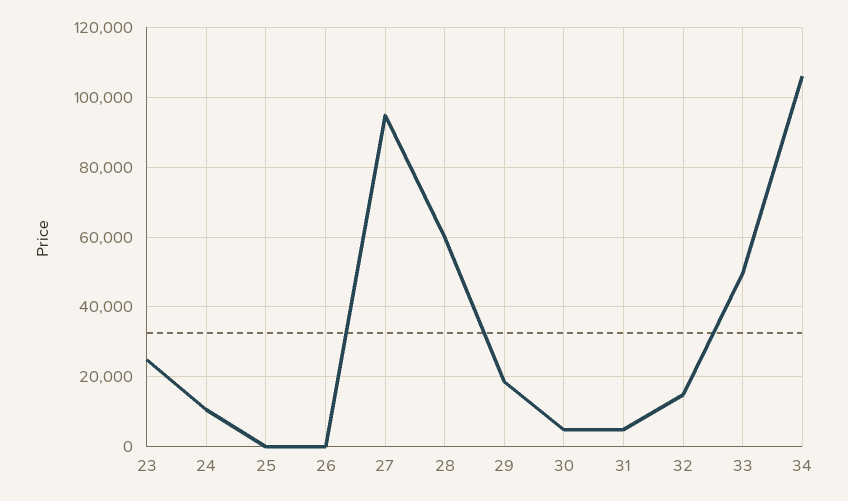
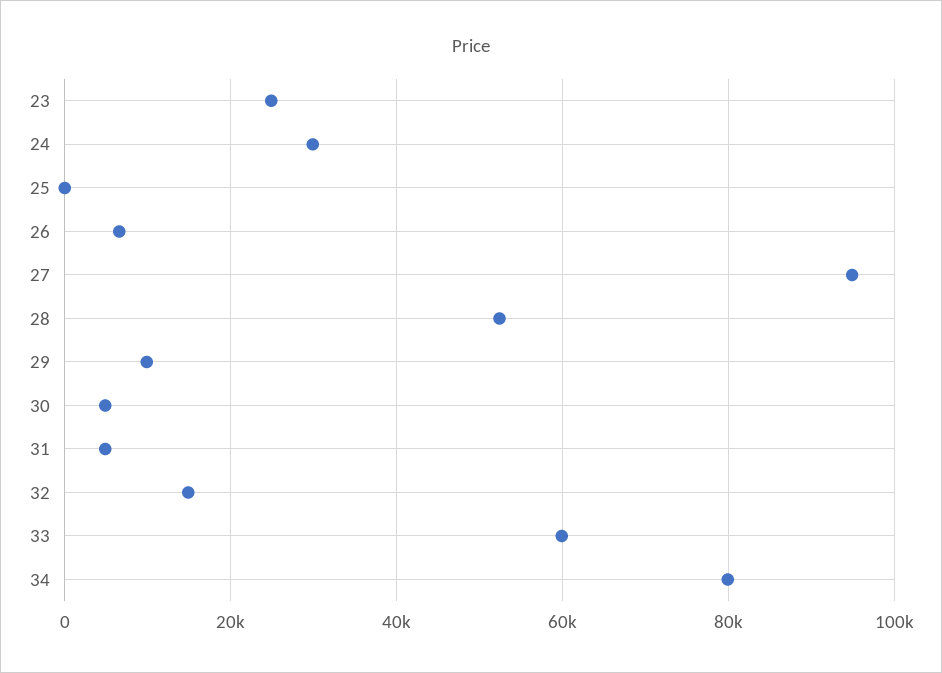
24: 10000 -> 30000
26: 0 -> 6000
28: 60000 -> 52000
29: 18000 -> 10000
33: 50000 -> 60000
34: 106000 -> 80000

